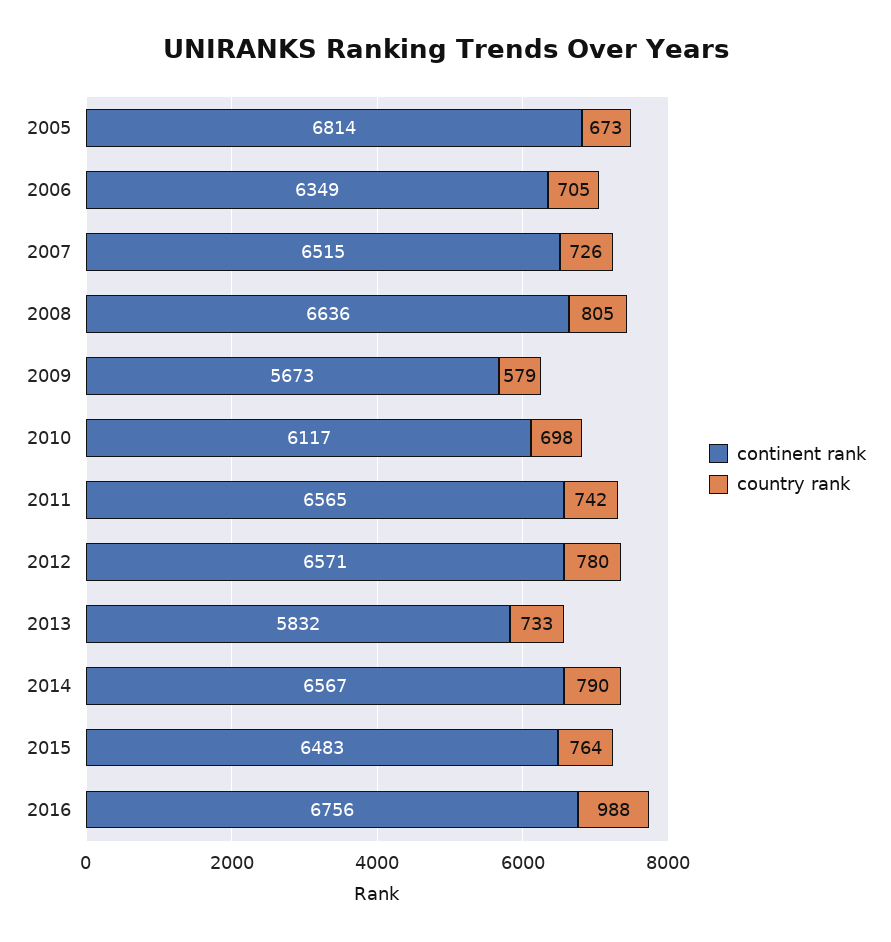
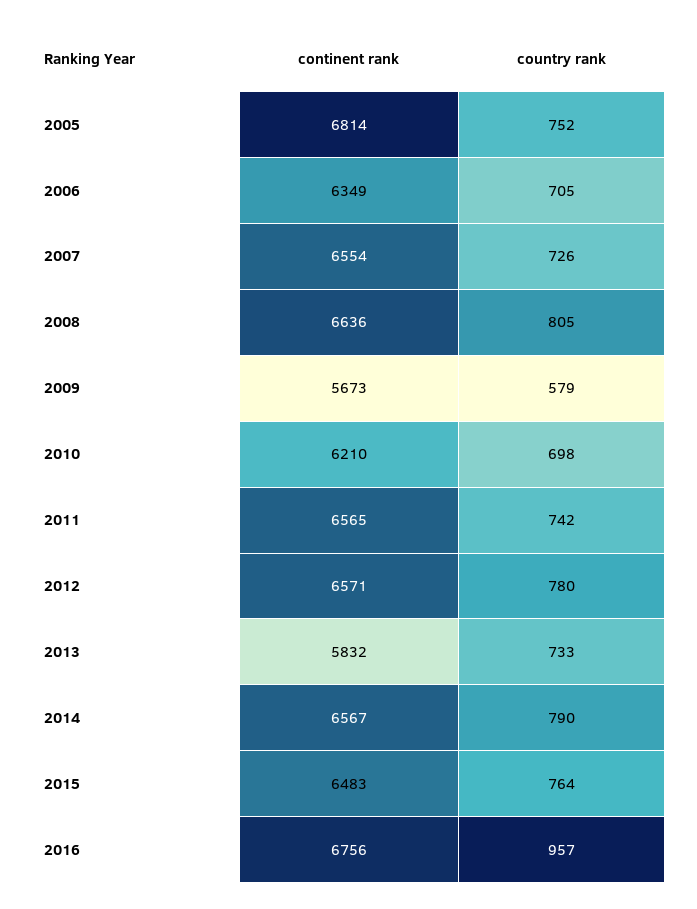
country rank, 2005: 673 -> 752
continent rank, 2007: 6515 -> 6554
continent rank, 2010: 6117 -> 6210
country rank, 2016: 988 -> 957

